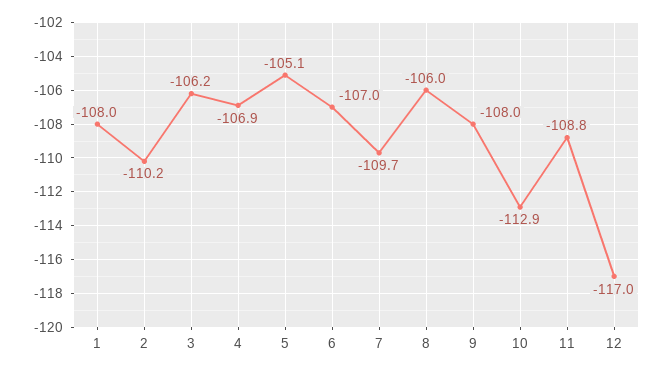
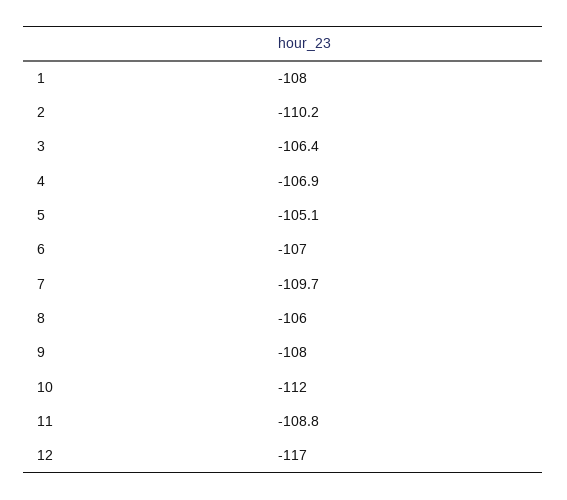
3: -106.2 -> -106.4
10: -112.9 -> -112

